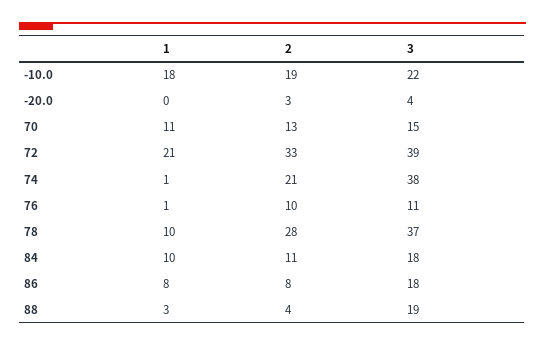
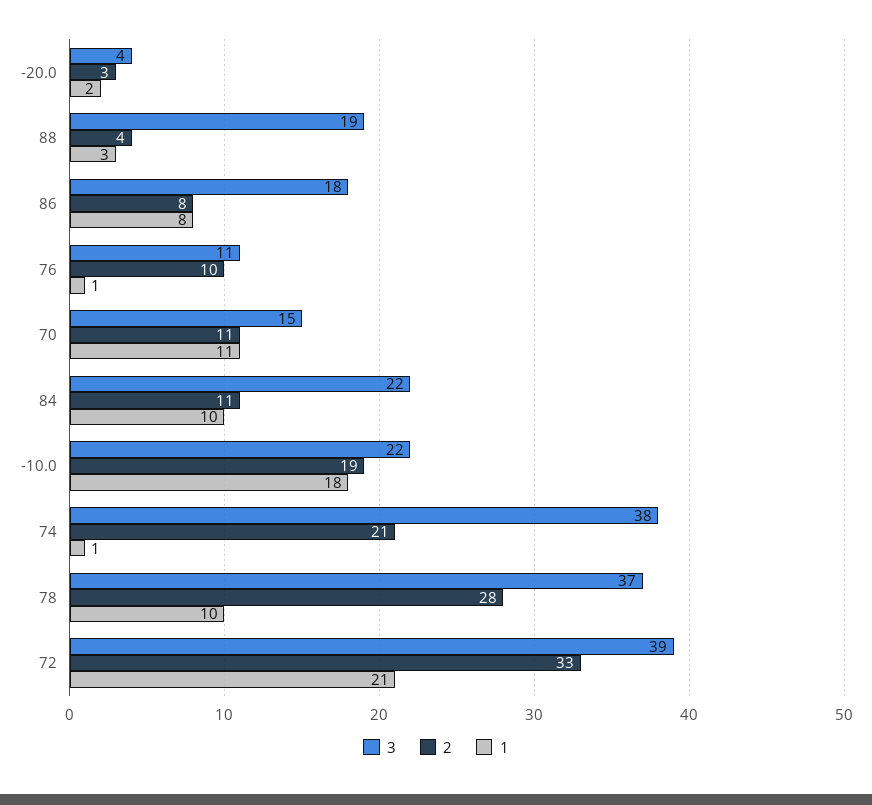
1, -20.0: 0 -> 2
2, 70: 13 -> 11
3, 84: 18 -> 22

